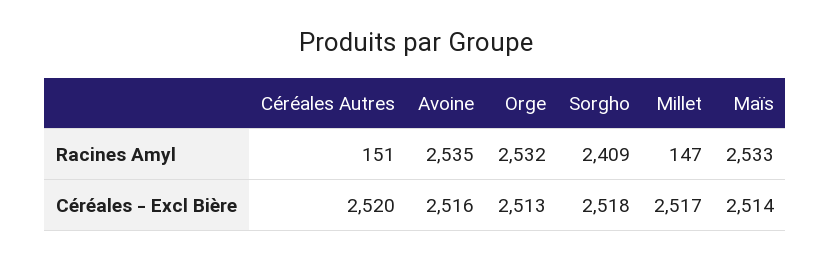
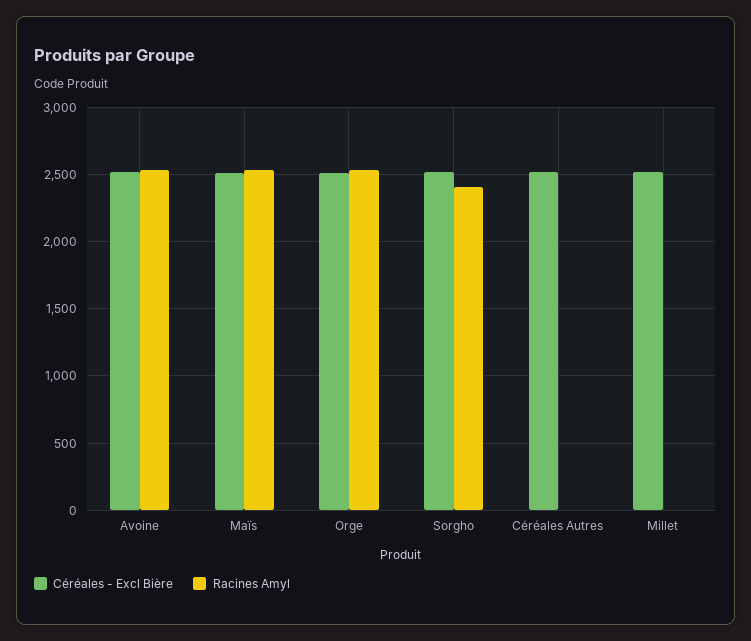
Racines Amyl, Céréales Autres: 151 -> 0
Racines Amyl, Millet: 147 -> 0

